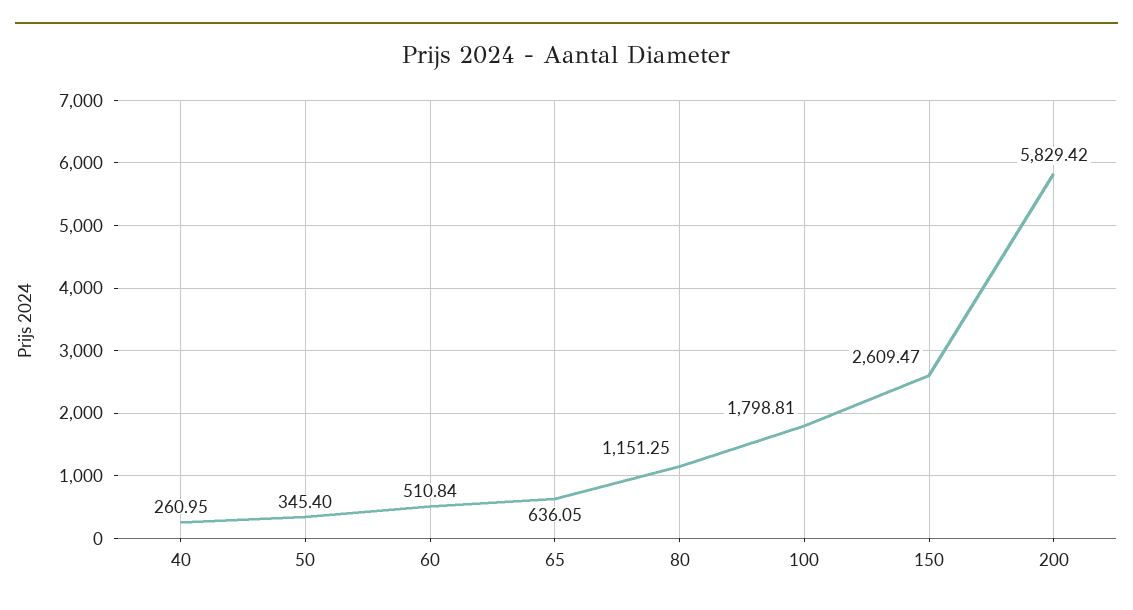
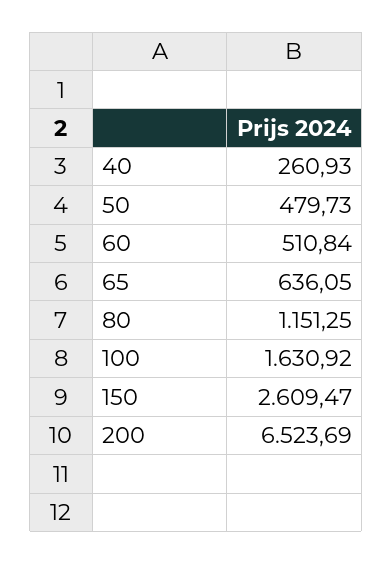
40: 260.95 -> 260.93
50: 345.4 -> 479.73
100: 1798.81 -> 1630.92
200: 5829.42 -> 6523.69

